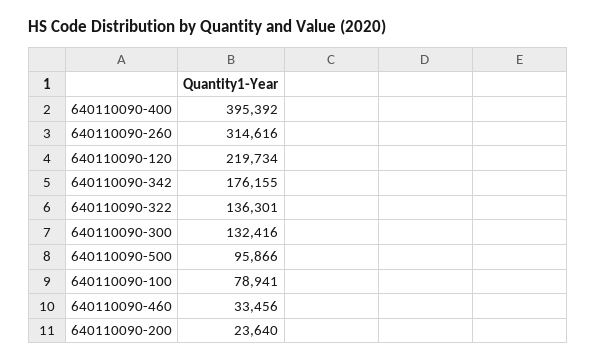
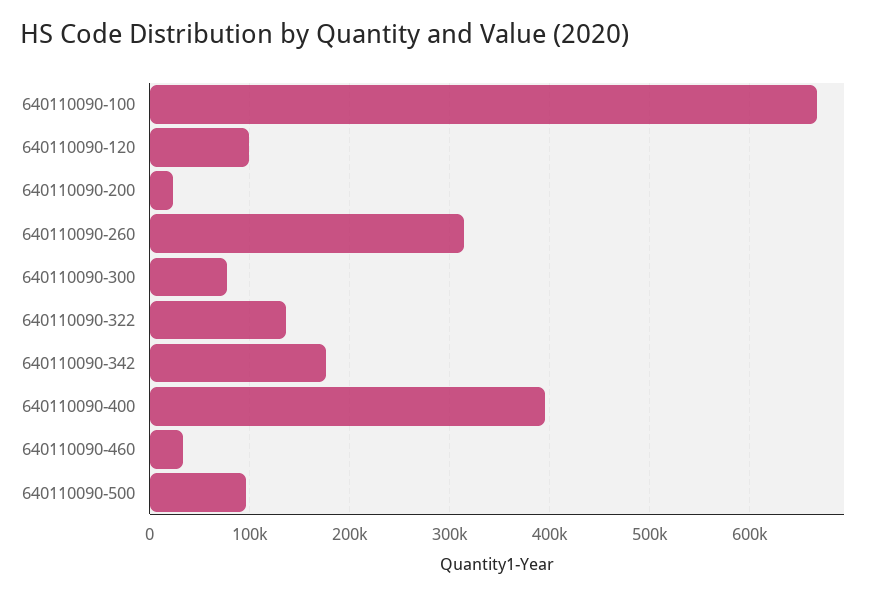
640110090-120: 219734 -> 100000
640110090-300: 132416 -> 80000
640110090-100: 78941 -> 670000

